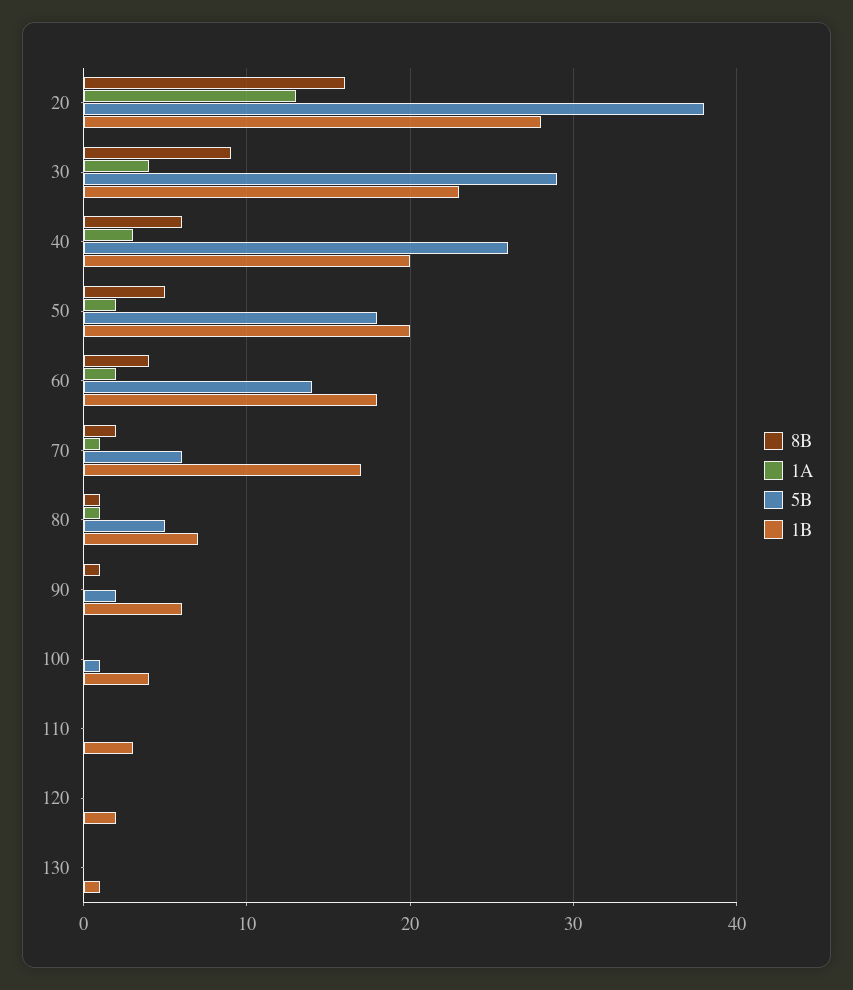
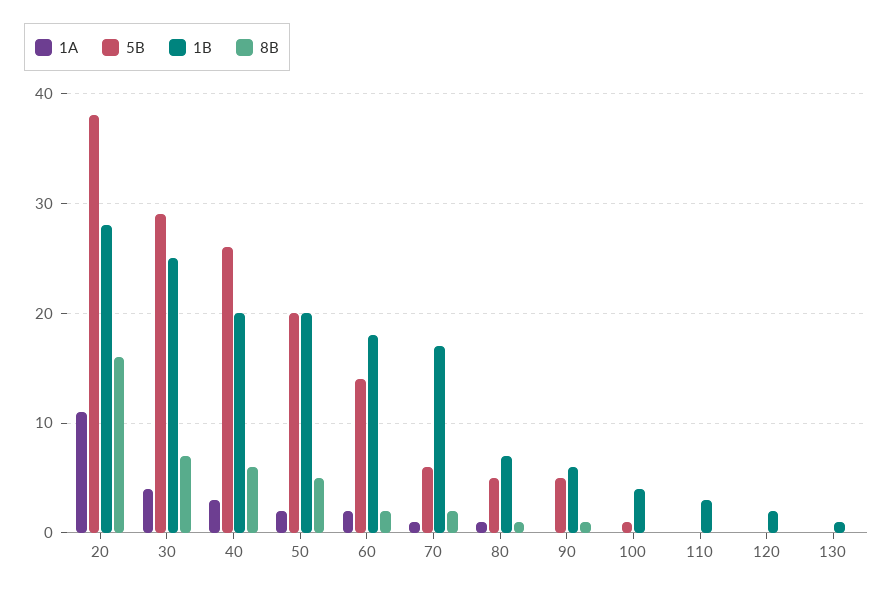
1A, 20: 13 -> 11
8B, 30: 9 -> 7
1B, 30: 23 -> 25
5B, 50: 18 -> 20
8B, 60: 4 -> 2
5B, 90: 2 -> 5

